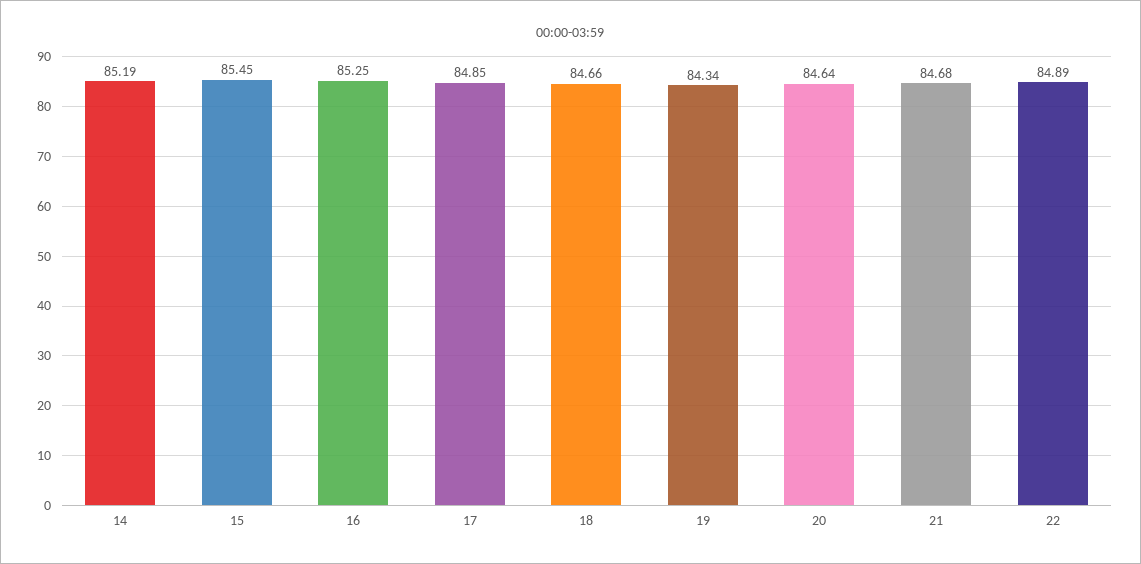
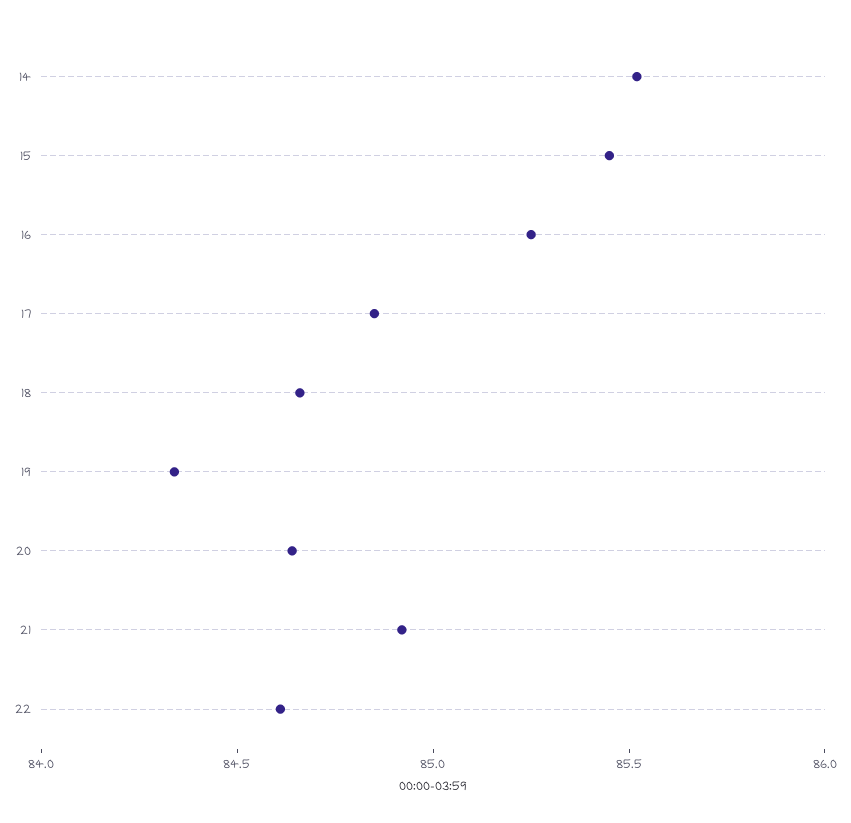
14: 85.19 -> 85.5
21: 84.68 -> 84.9
22: 84.89 -> 84.6

